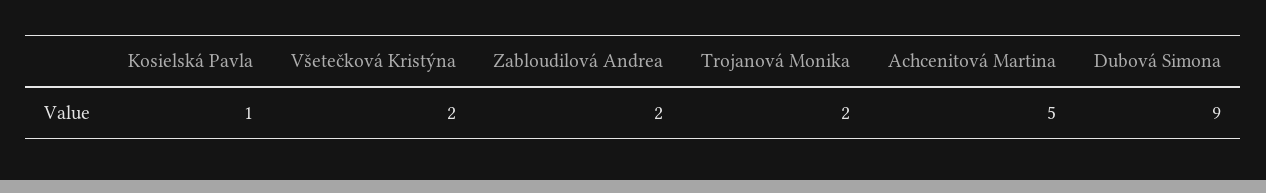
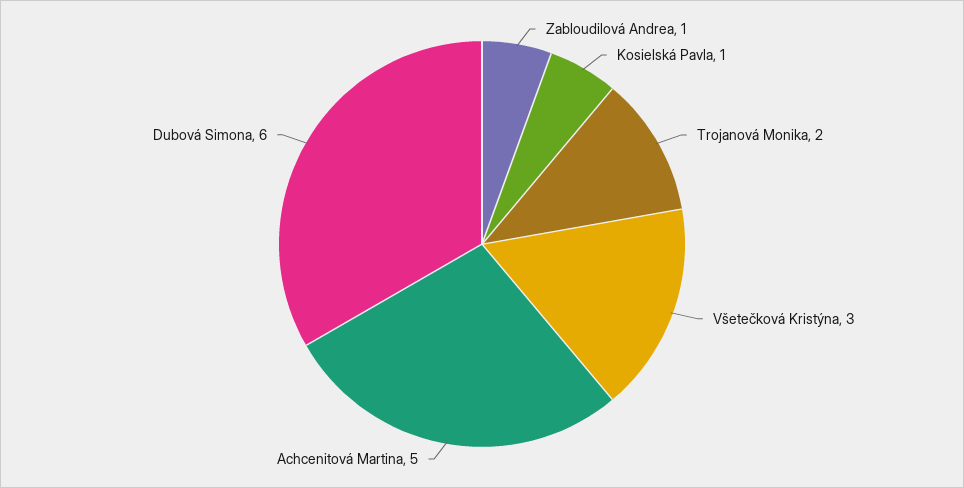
Všetečková Kristýna: 2 -> 3
Zabloudilová Andrea: 2 -> 1
Dubová Simona: 9 -> 6

